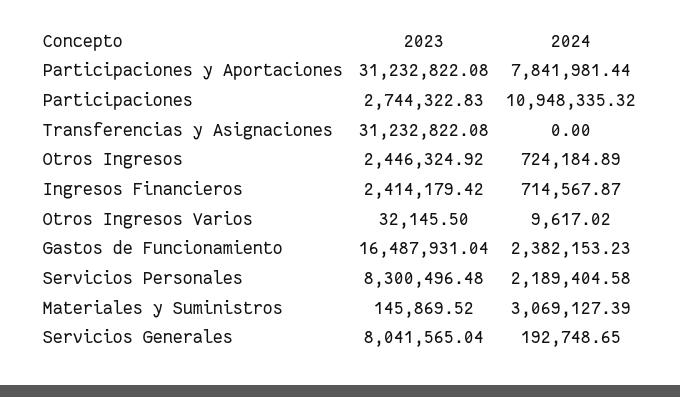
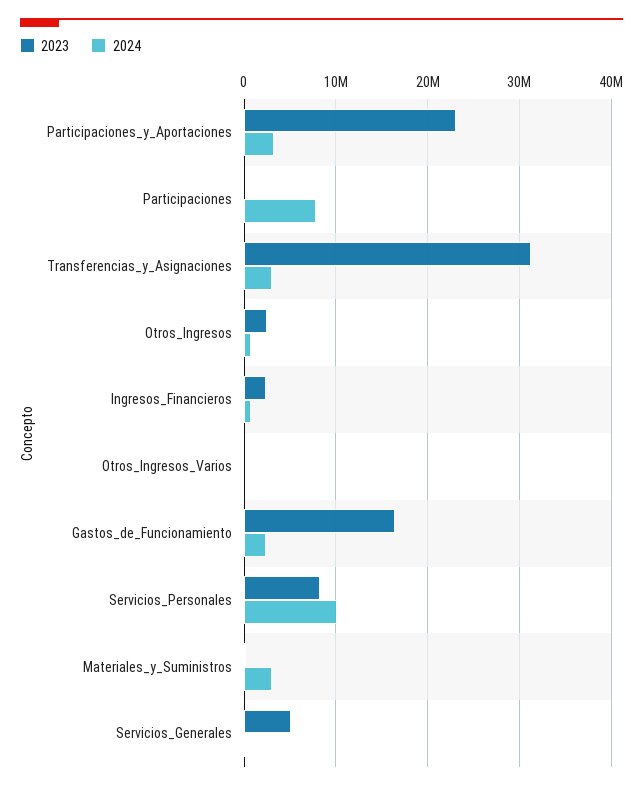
2023, Participaciones y Aportaciones: 31232822.08 -> 23000000
2024, Participaciones y Aportaciones: 7841981.44 -> 3000000
2023, Participaciones: 2744322.83 -> 0
2024, Participaciones: 10948335.32 -> 8000000
2024, Transferencias y Asignaciones: 0 -> 3000000
2024, Servicios Personales: 2189404.58 -> 10000000
2023, Servicios Generales: 8041565.04 -> 5000000

